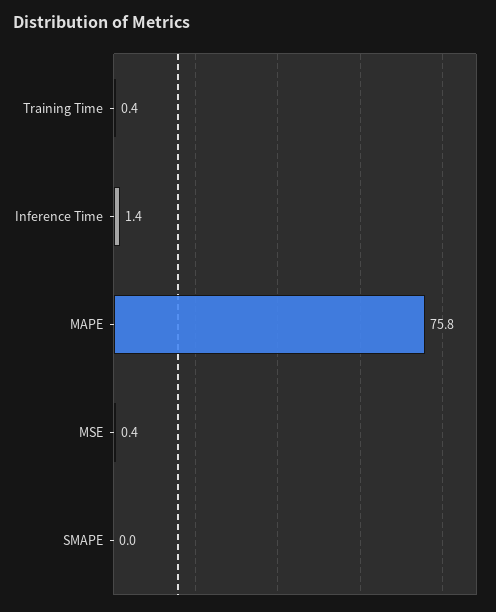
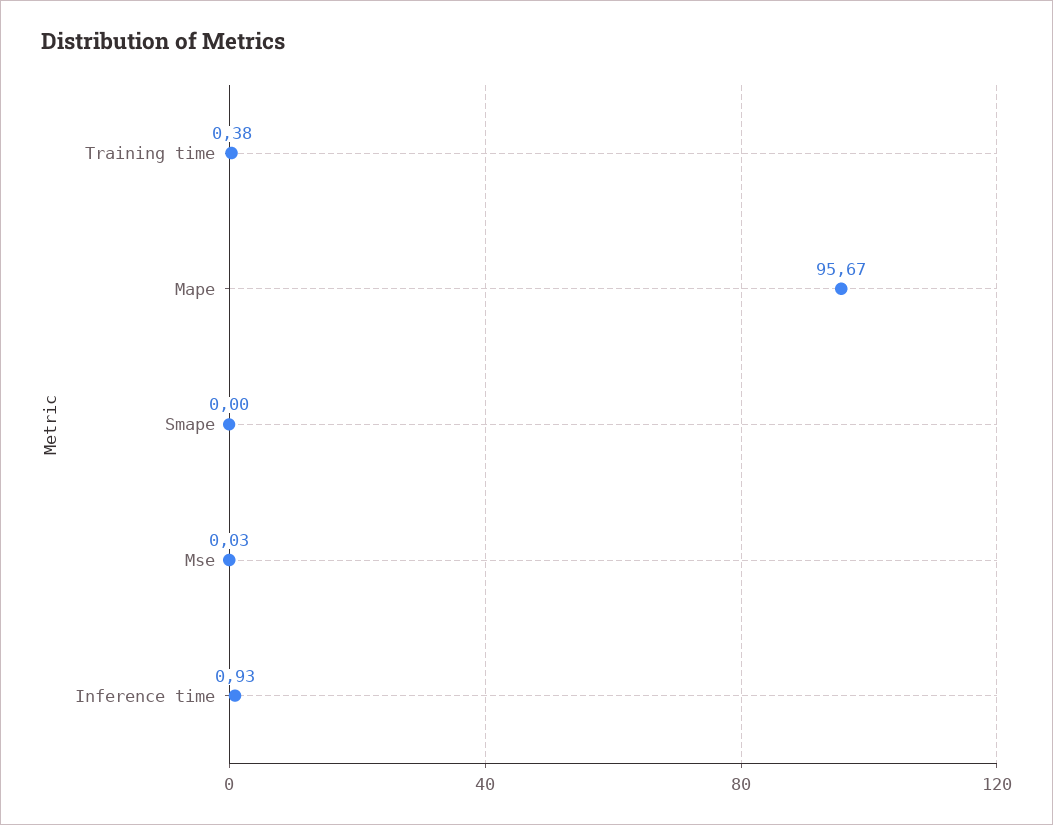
Inference Time: 1.4 -> 0.93
MAPE: 75.8 -> 95.67
MSE: 0.4 -> 0.03

